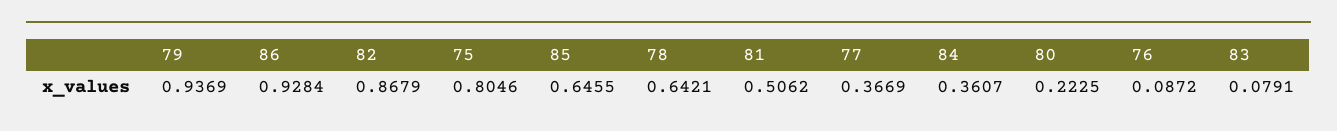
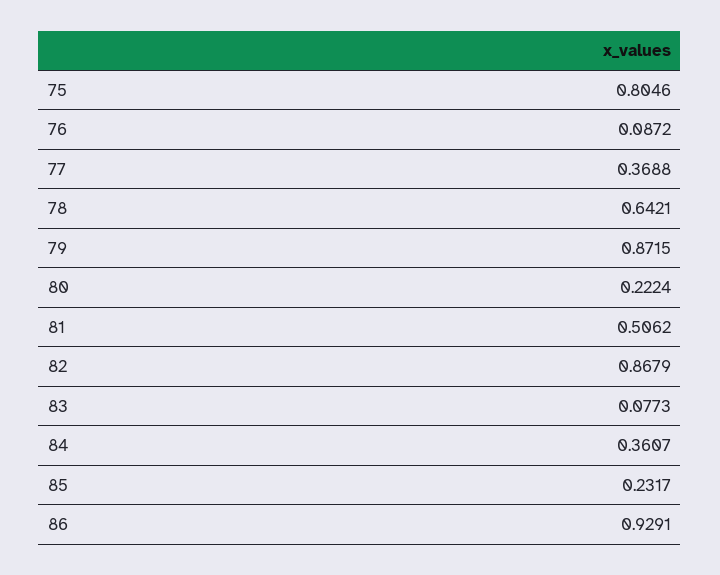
79: 0.9369 -> 0.8715
86: 0.9284 -> 0.9291
85: 0.6455 -> 0.2317
77: 0.3669 -> 0.3688
80: 0.2225 -> 0.2224
83: 0.0791 -> 0.0773

